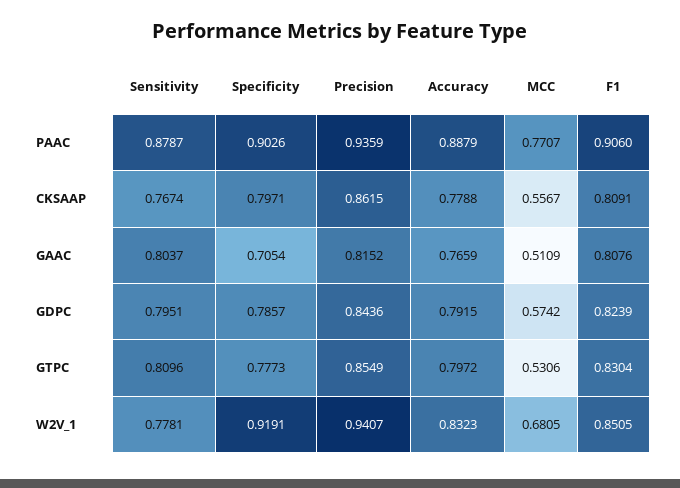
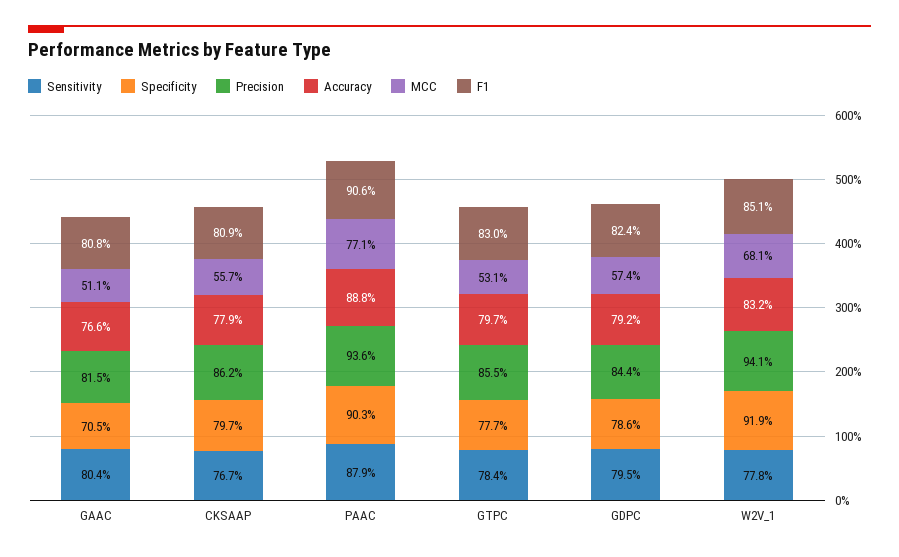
Sensitivity, GTPC: 0.8096 -> 0.784

